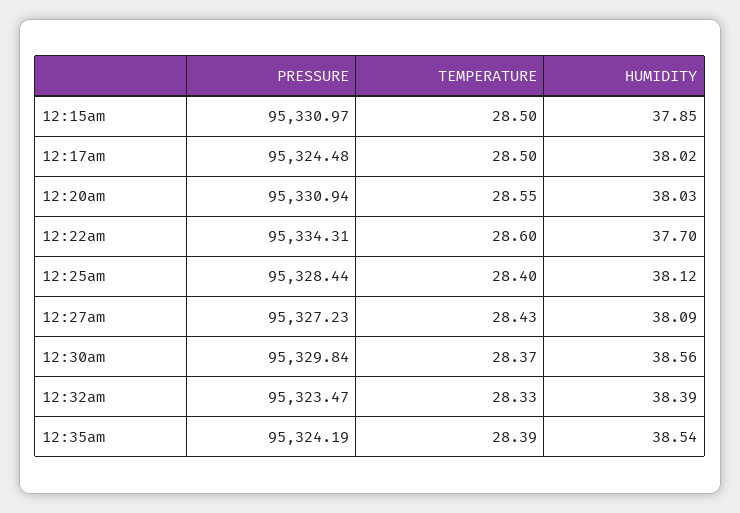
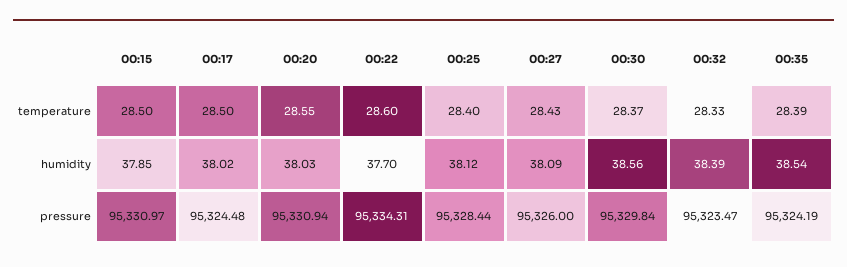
PRESSURE, 12:27am: 95327.23 -> 95326

